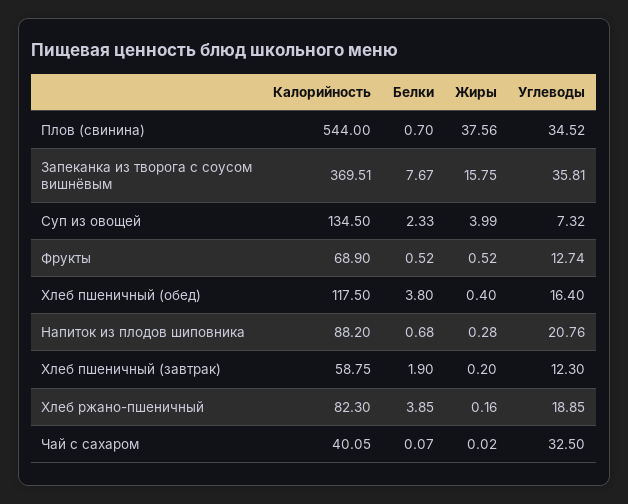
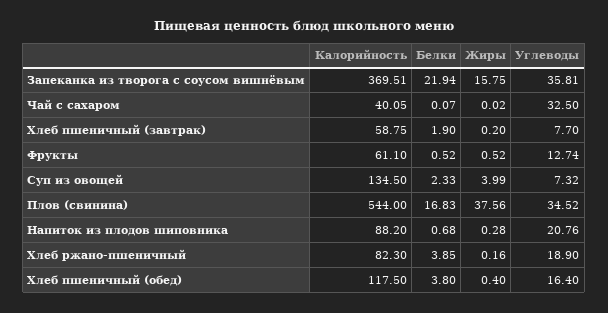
Белки, Плов (свинина): 0.7 -> 16.83
Белки, Запеканка из творога с соусом вишнёвым: 7.67 -> 21.94
Калорийность, Фрукты: 68.9 -> 61.1
Углеводы, Хлеб пшеничный (завтрак): 12.3 -> 7.7
Углеводы, Хлеб ржано-пшеничный: 18.85 -> 18.9

